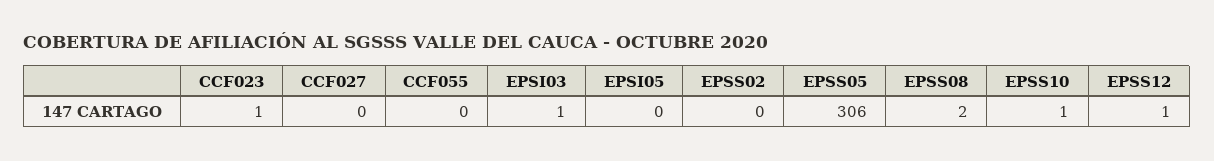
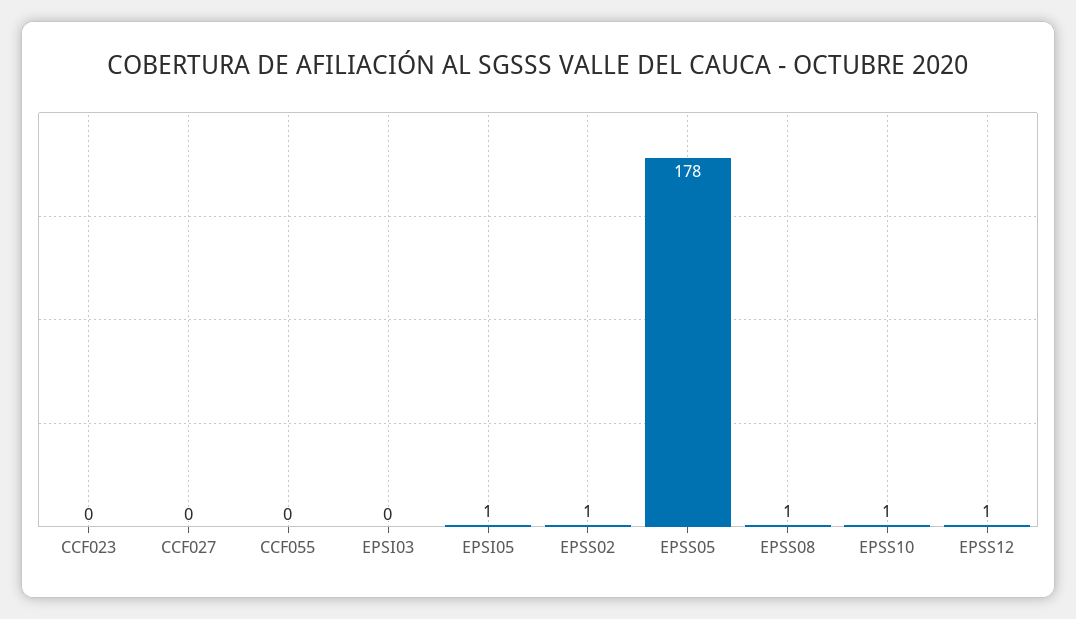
CCF023: 1 -> 0
EPSI03: 1 -> 0
EPSI05: 0 -> 1
EPSS02: 0 -> 1
EPSS05: 306 -> 178
EPSS08: 2 -> 1

